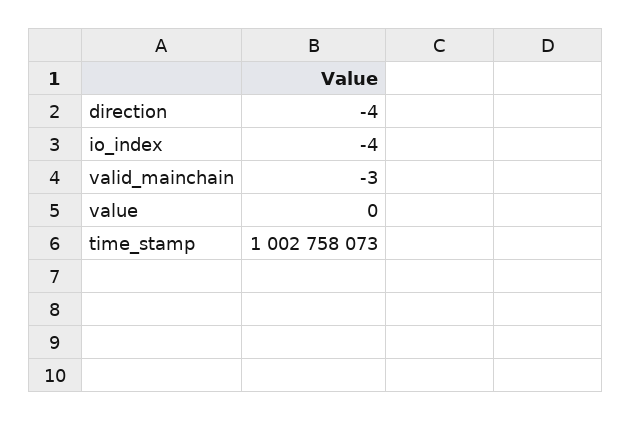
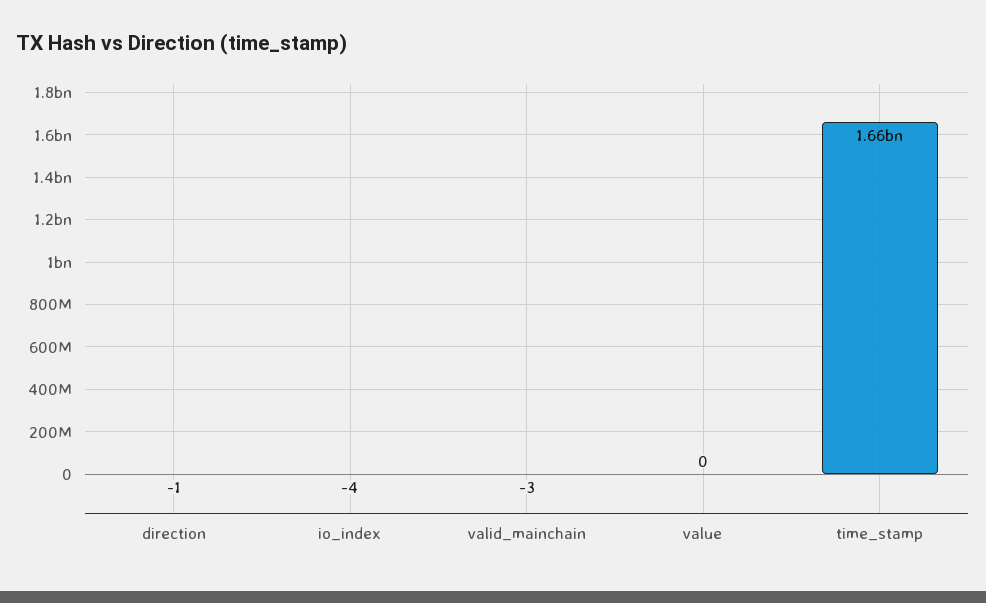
direction: -4 -> -1
time_stamp: 1002758073 -> 1660000000

